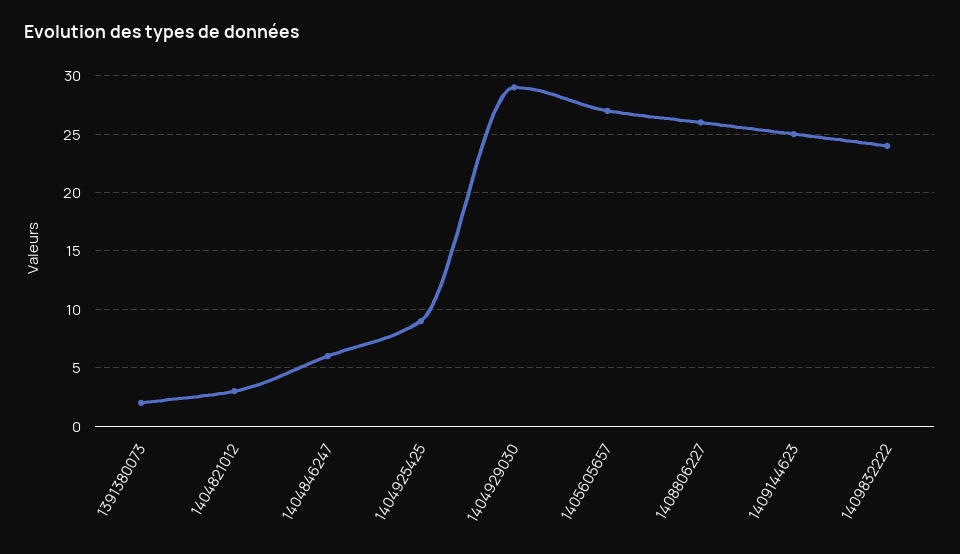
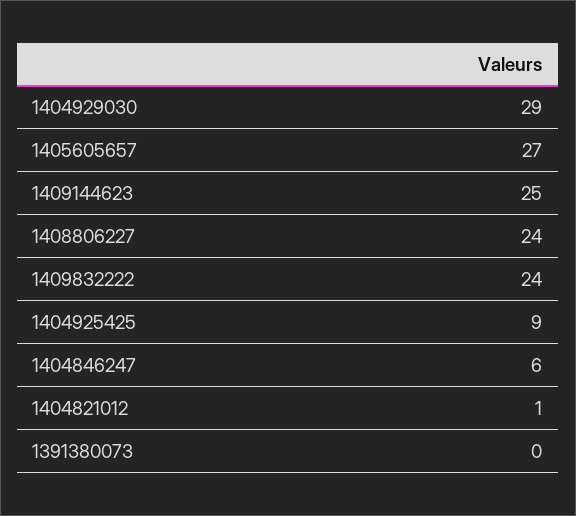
1391380073: 2 -> 0
1404821012: 3 -> 1
1408806227: 26 -> 24

